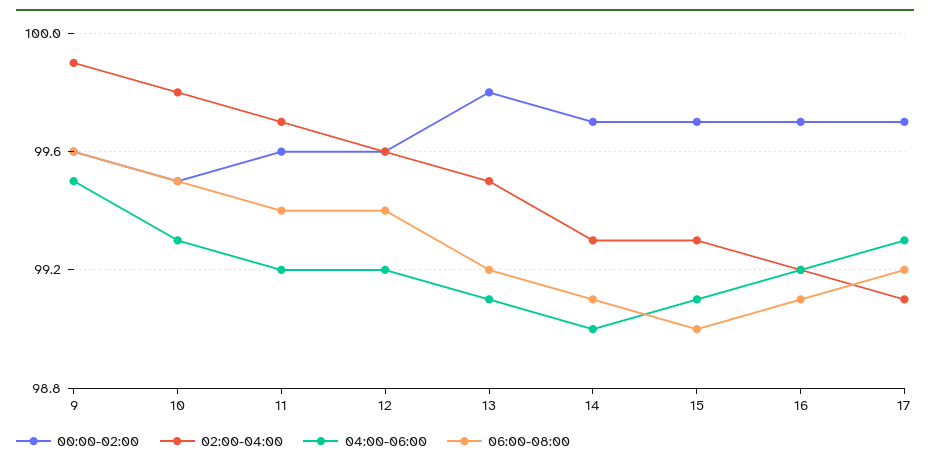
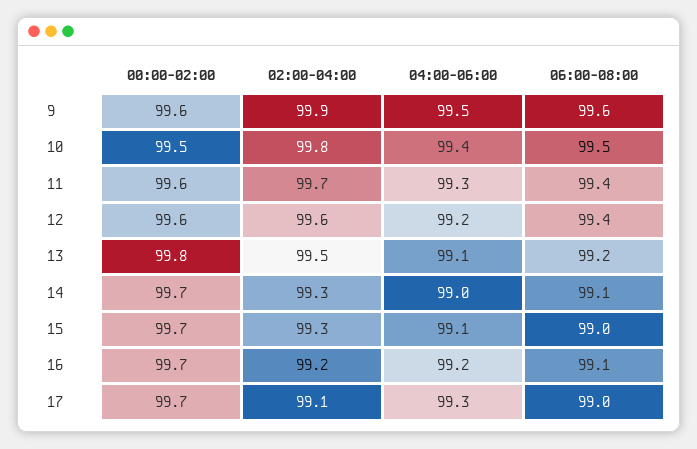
04:00-06:00, 10: 99.3 -> 99.4
04:00-06:00, 11: 99.2 -> 99.3
06:00-08:00, 17: 99.2 -> 99

